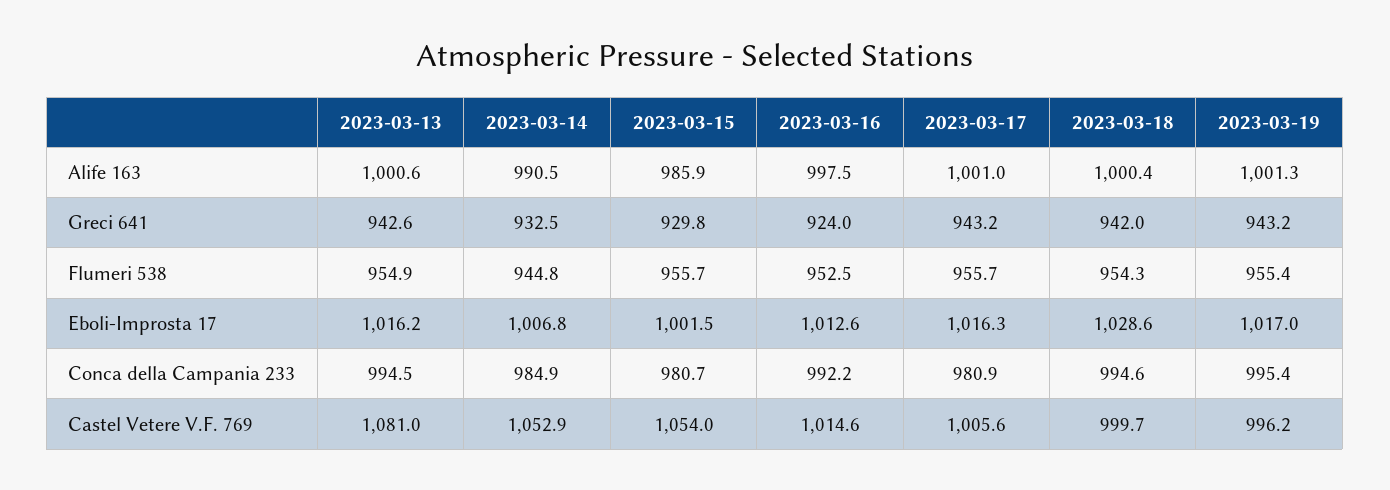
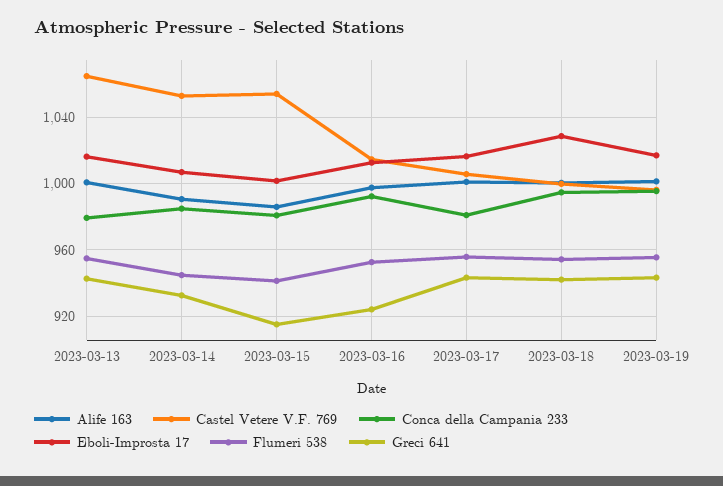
Greci 641, 2023-03-15: 929.8 -> 915
Flumeri 538, 2023-03-15: 955.7 -> 940
Conca della Campania 233, 2023-03-13: 994.5 -> 980
Castel Vetere V.F. 769, 2023-03-13: 1081 -> 1065

